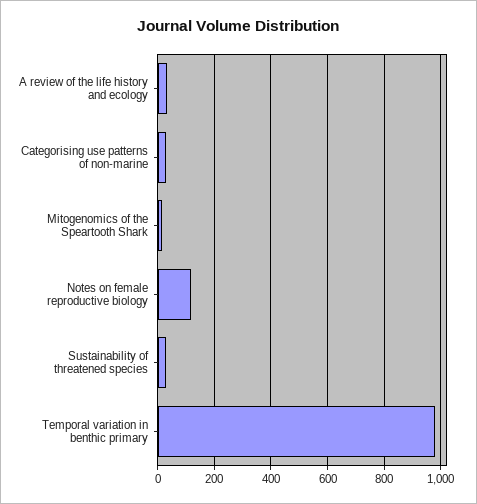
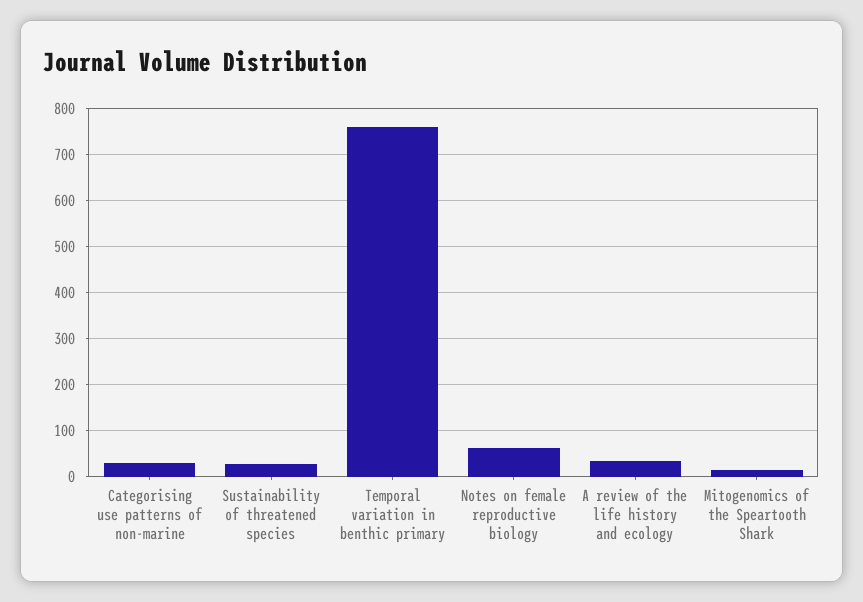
Notes on female reproductive biology: 125 -> 60
Temporal variation in benthic primary: 975 -> 760

